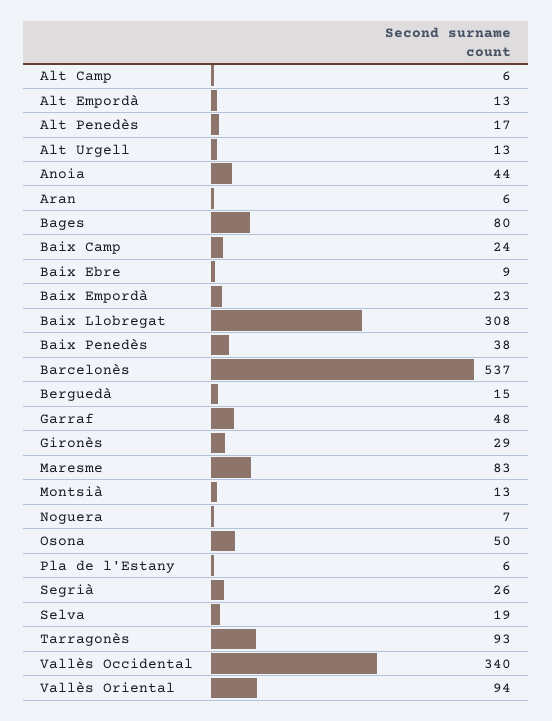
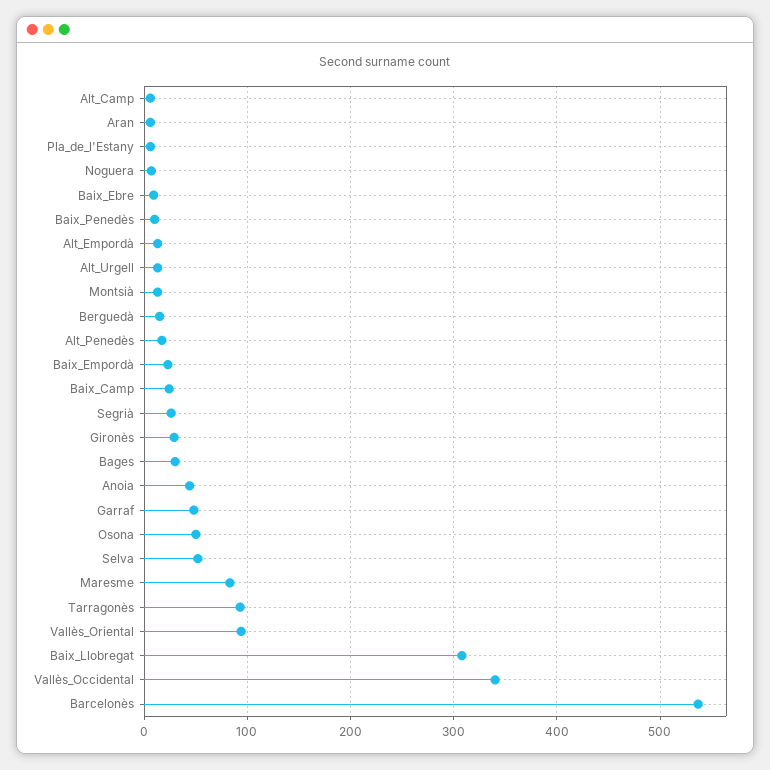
Bages: 80 -> 30
Baix Penedès: 38 -> 10
Selva: 19 -> 50

